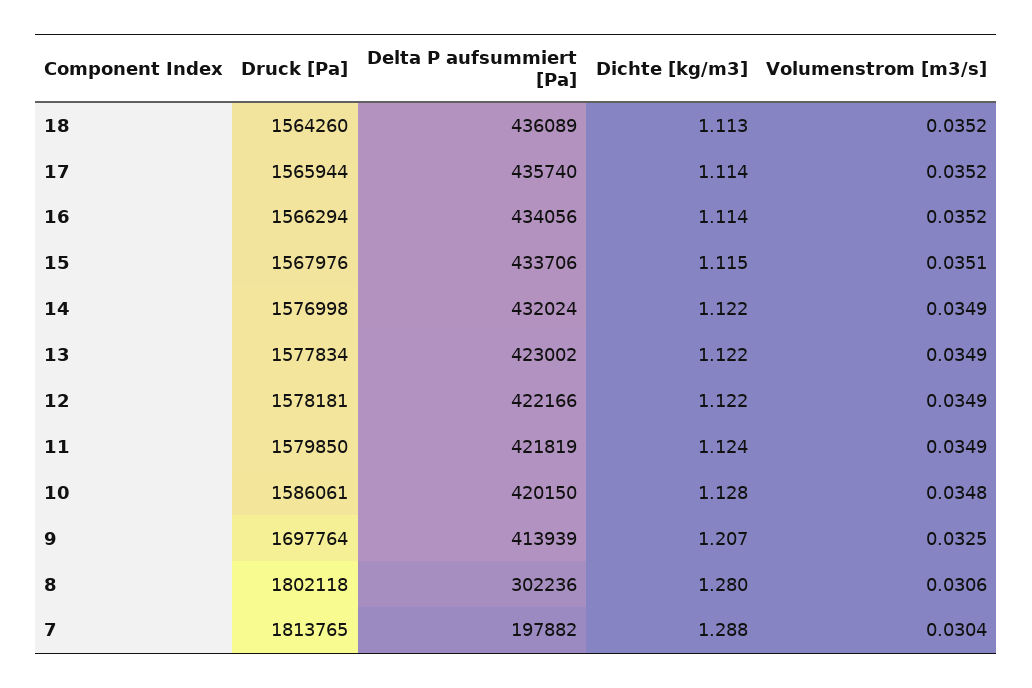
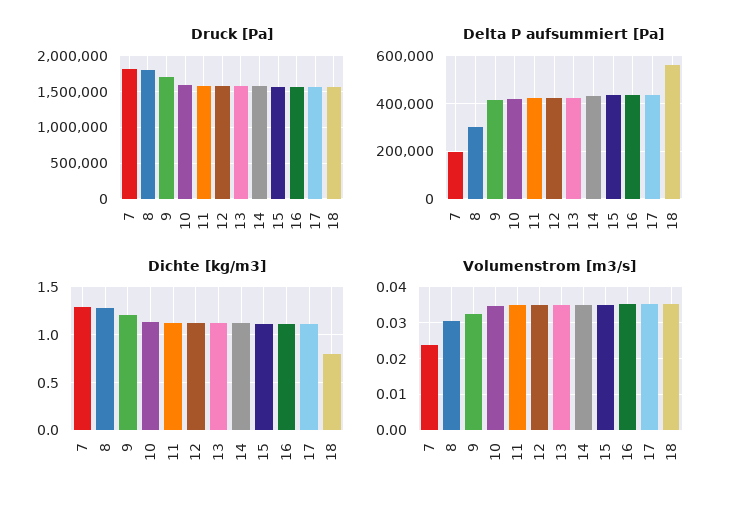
Delta P aufsummiert [Pa], 18: 436089 -> 550000
Dichte [kg/m3], 18: 1.113 -> 0.8
Volumenstrom [m3/s], 7: 0.0304 -> 0.024

